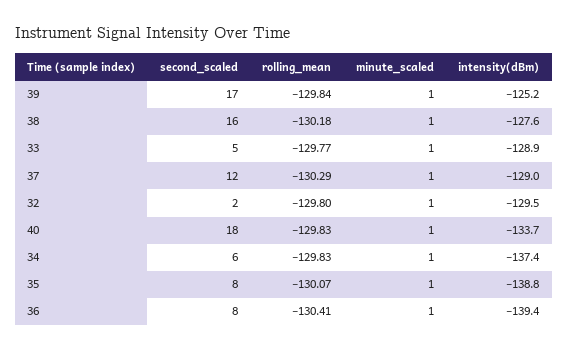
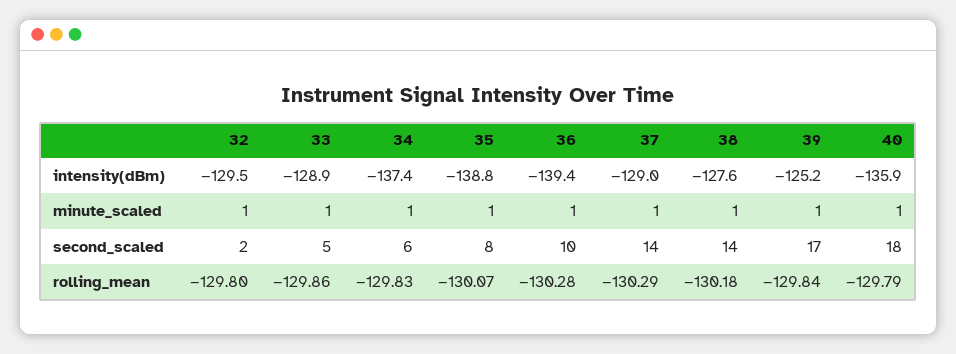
second_scaled, 38: 16 -> 14
rolling_mean, 33: -129.77 -> -129.86
second_scaled, 37: 12 -> 14
rolling_mean, 40: -129.83 -> -129.79
intensity(dBm), 40: -133.7 -> -135.9
second_scaled, 36: 8 -> 10
rolling_mean, 36: -130.41 -> -130.28

